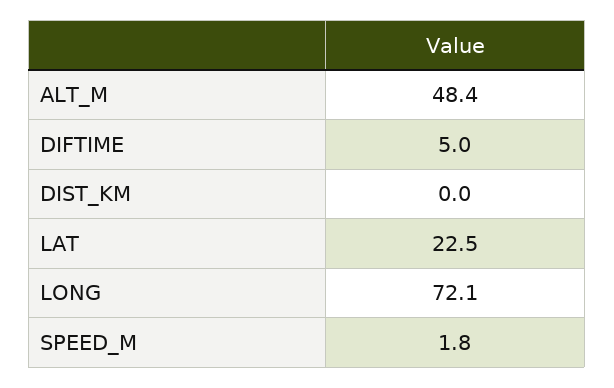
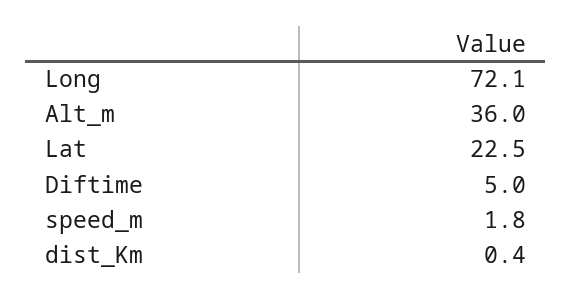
ALT_M: 48.4 -> 36
DIST_KM: 0 -> 0.4

